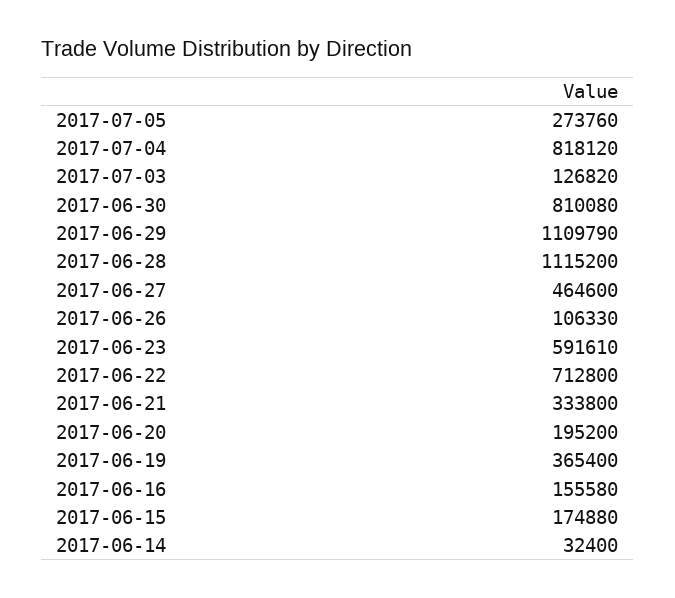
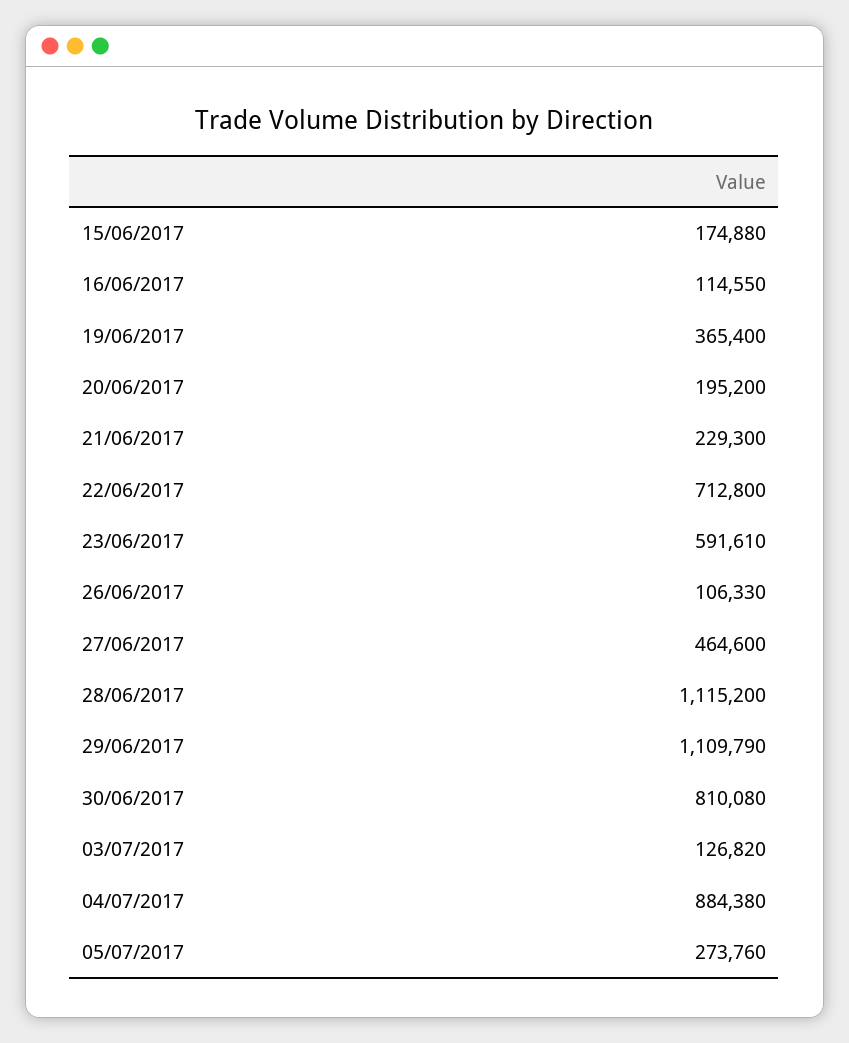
2017-07-04: 818120 -> 884380
2017-06-21: 333800 -> 229300
2017-06-16: 155580 -> 114550
2017-06-14: 32400 -> none

